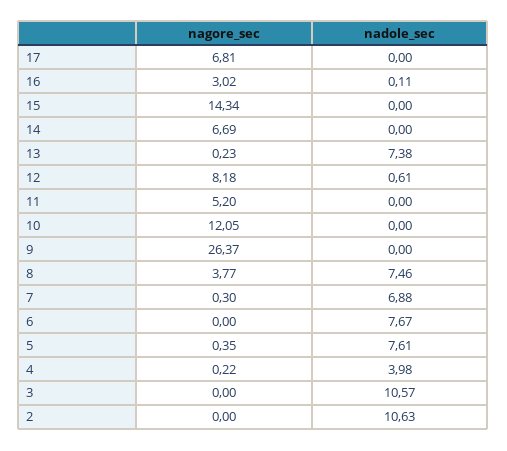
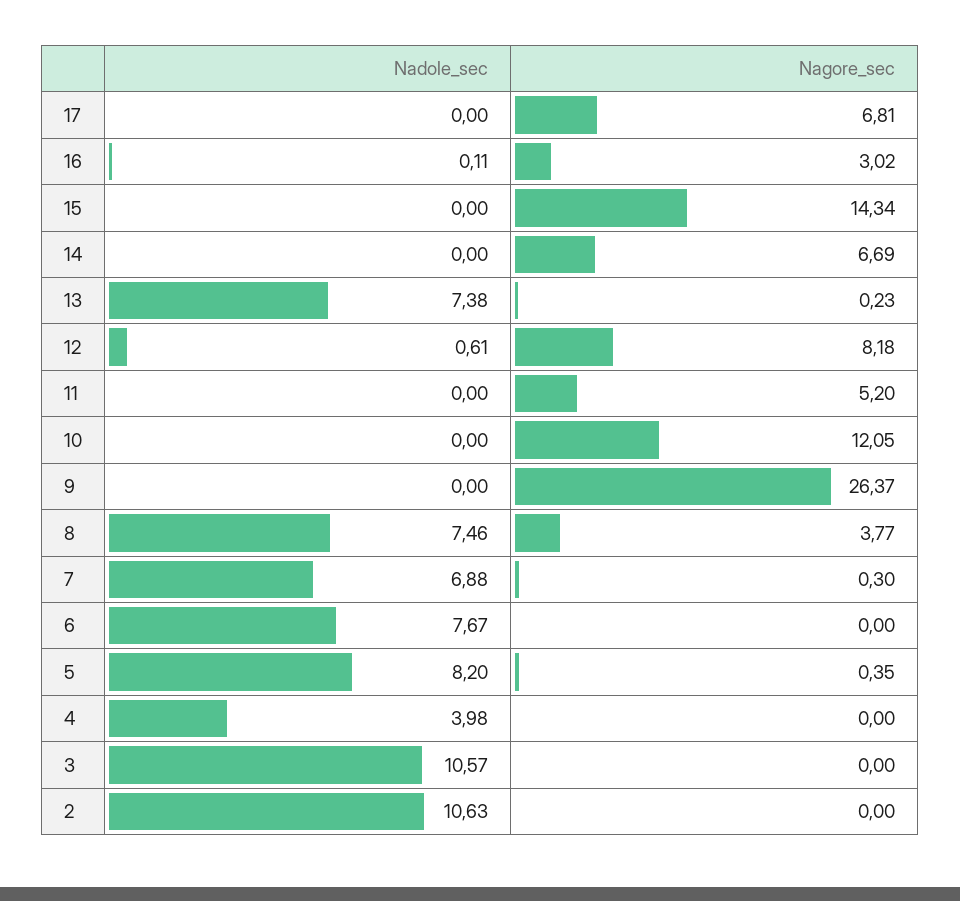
nadole_sec, 5: 7.61 -> 8.2
nagore_sec, 4: 0.22 -> 0

